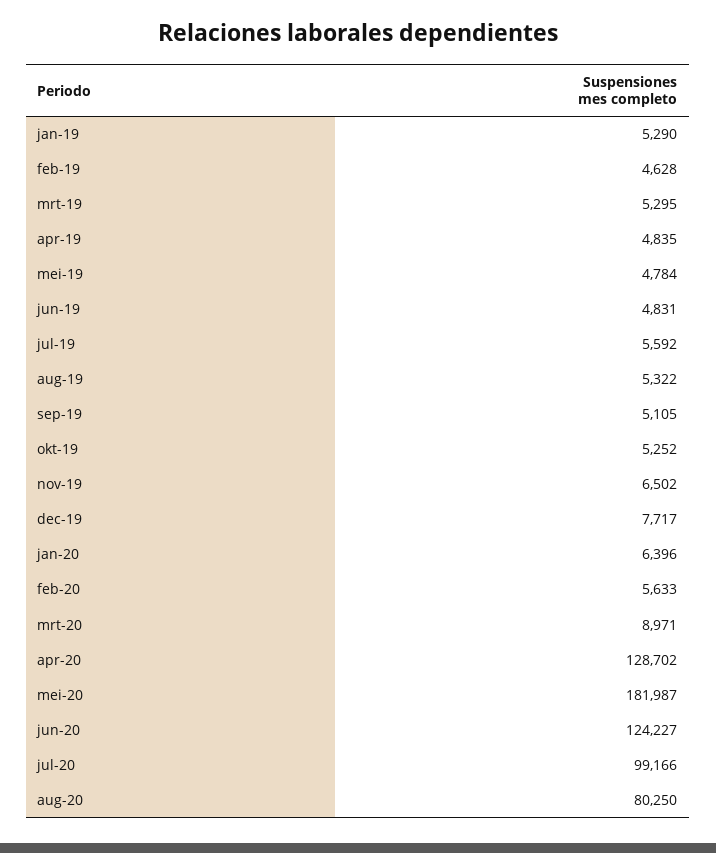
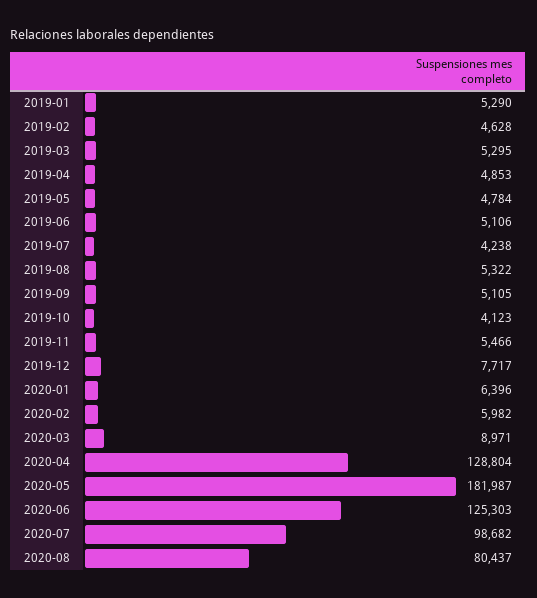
apr-19: 4835 -> 4853
jun-19: 4831 -> 5106
jul-19: 5592 -> 4238
okt-19: 5252 -> 4123
nov-19: 6502 -> 5466
feb-20: 5633 -> 5982
apr-20: 128702 -> 128804
jun-20: 124227 -> 125303
jul-20: 99166 -> 98682
aug-20: 80250 -> 80437

